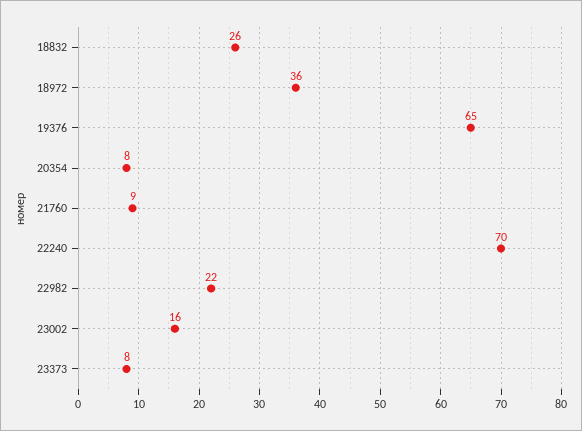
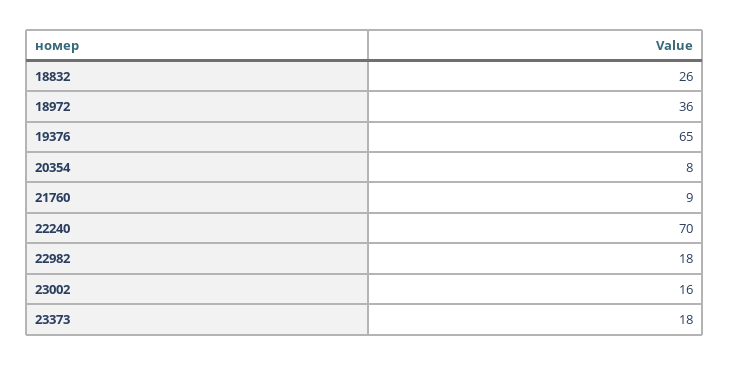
22982: 22 -> 18
23373: 8 -> 18

